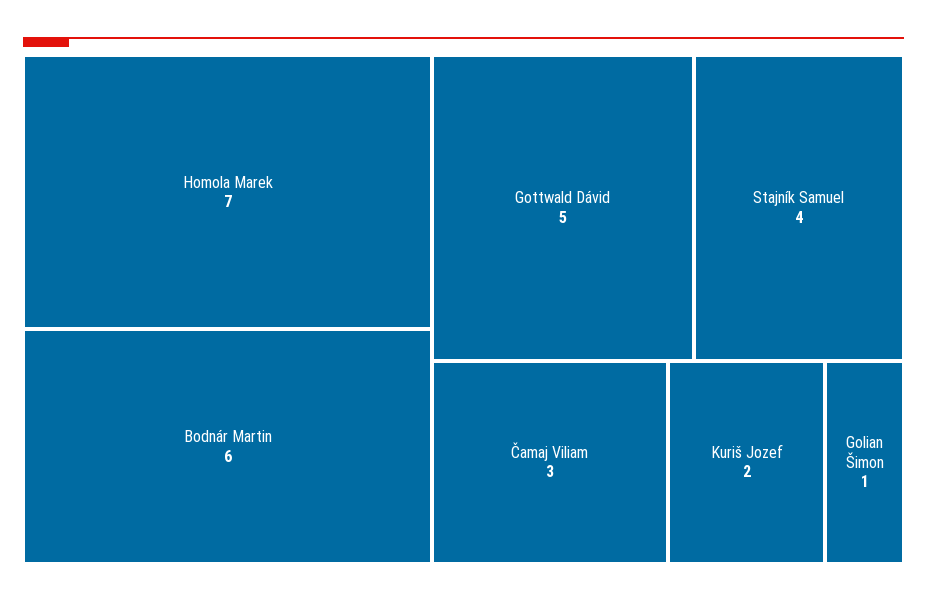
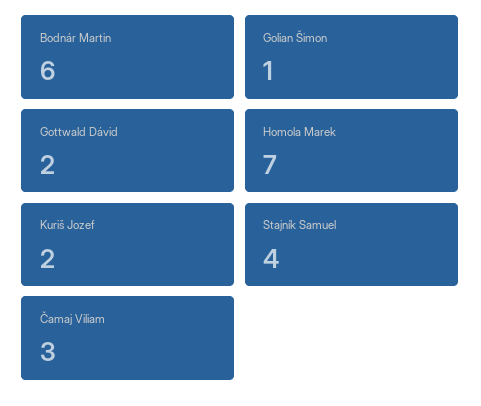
Gottwald Dávid: 5 -> 2

